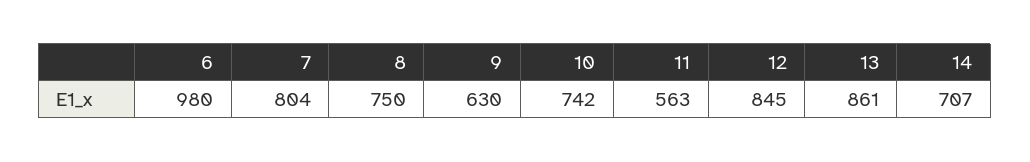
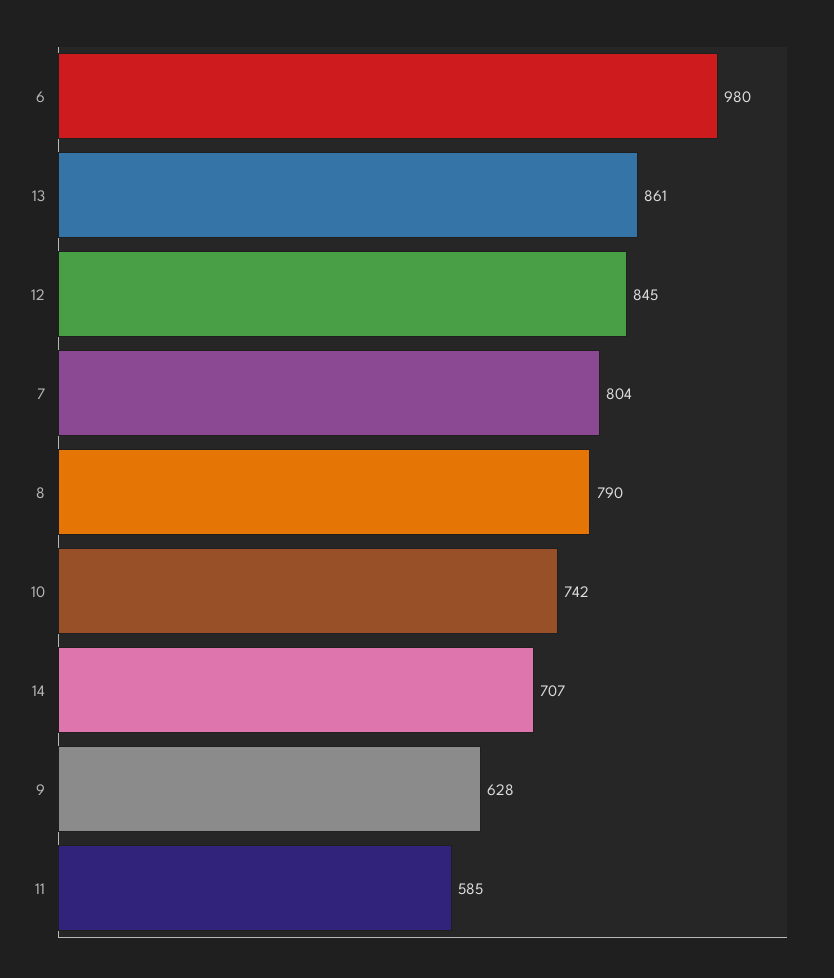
8: 750 -> 790
9: 630 -> 628
11: 563 -> 585

